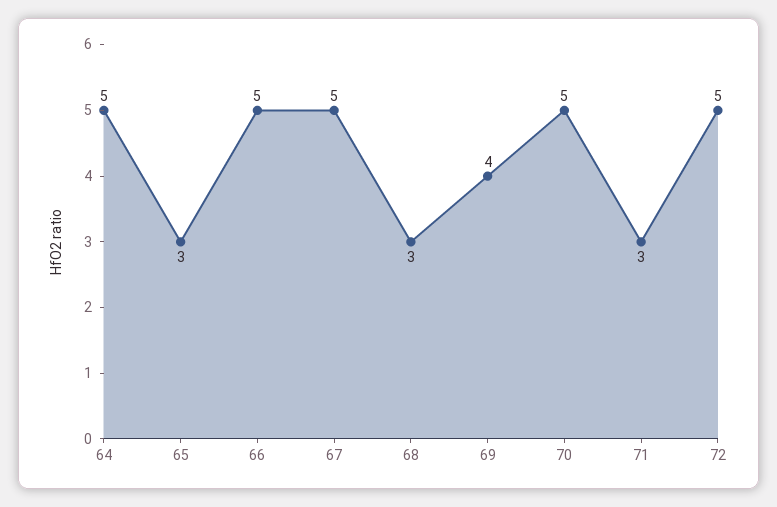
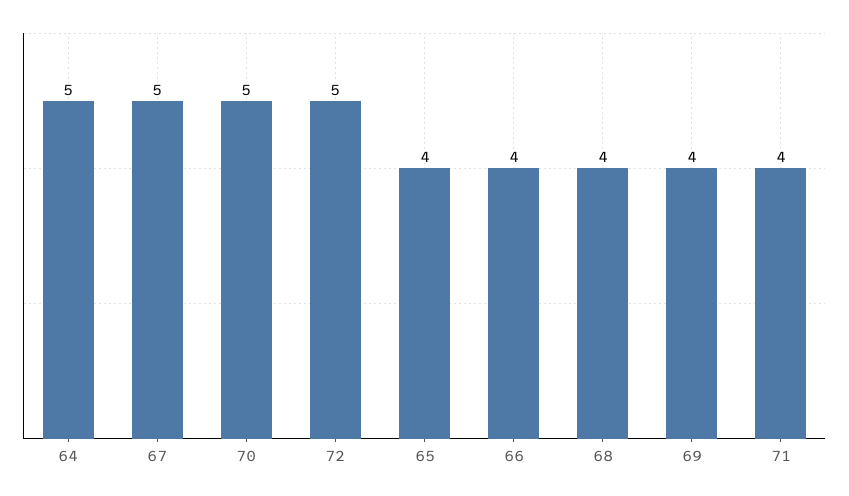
65: 3 -> 4
66: 5 -> 4
68: 3 -> 4
71: 3 -> 4

